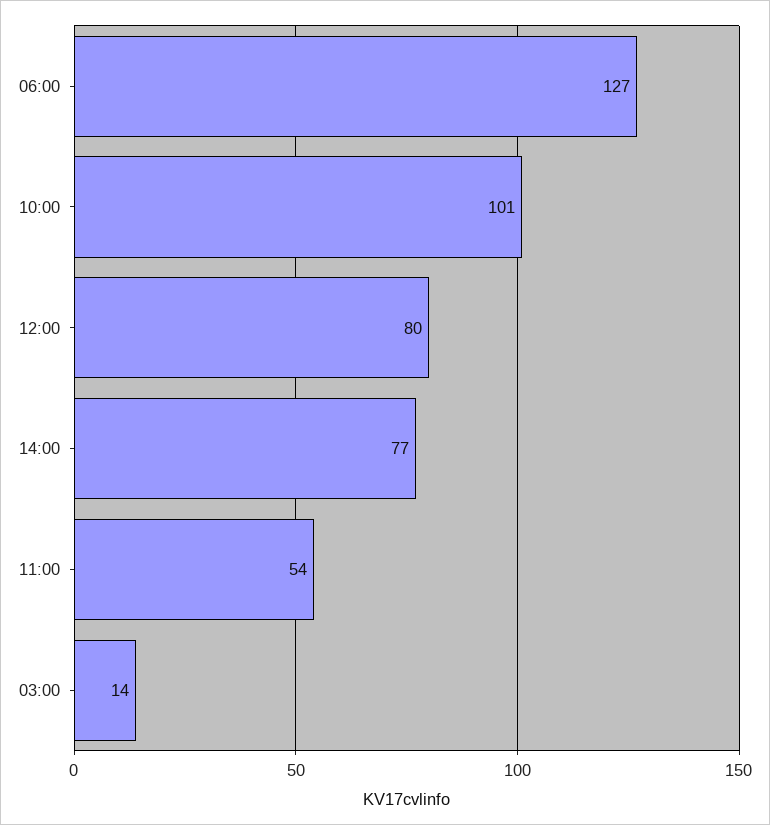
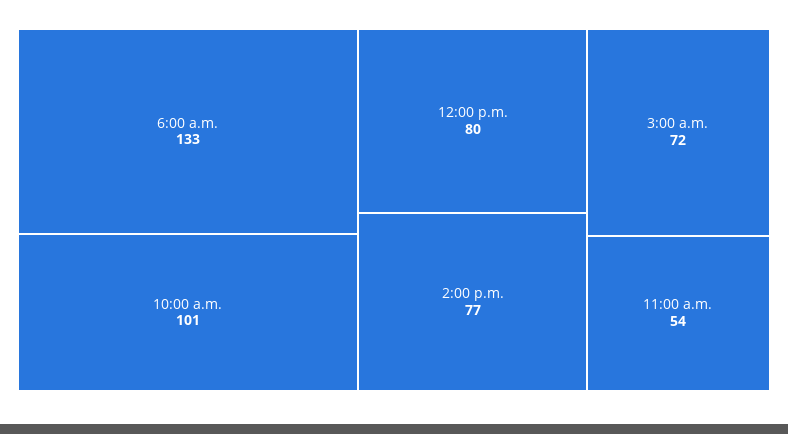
06:00: 127 -> 133
03:00: 14 -> 72

